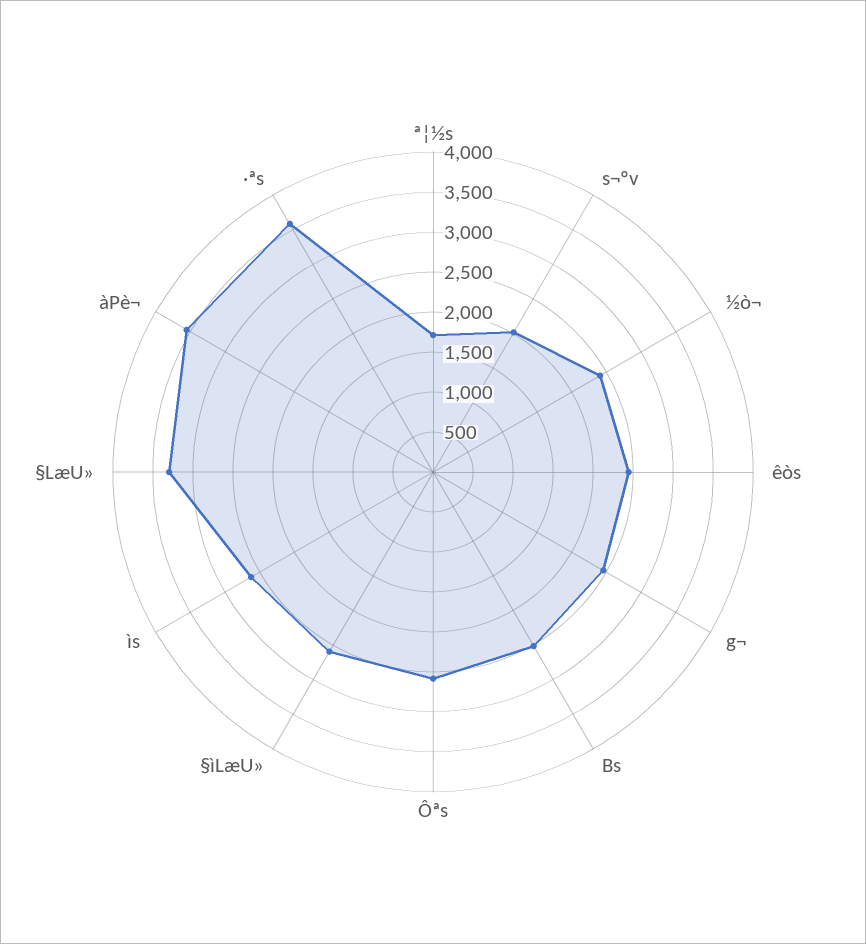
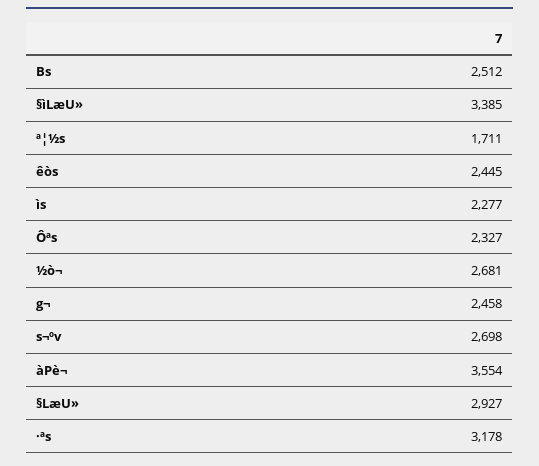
s¬ºv: 2000 -> 2698
½ò¬: 2400 -> 2681
Ôªs: 2600 -> 2327
§ìLæU»: 2600 -> 3385
ìs: 2600 -> 2277
§LæU»: 3300 -> 2927
·ªs: 3600 -> 3178

